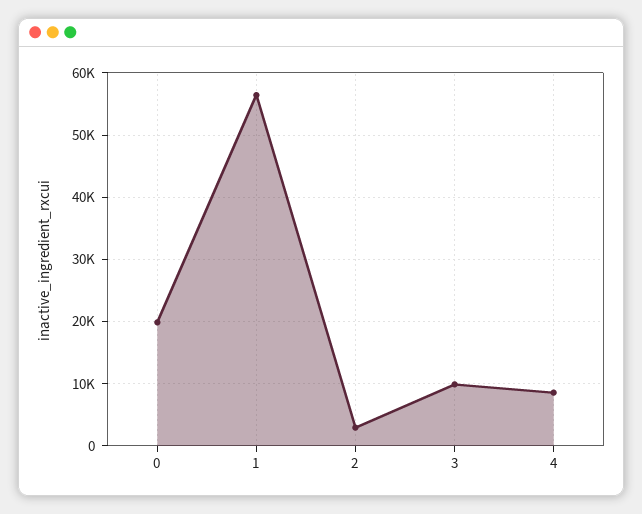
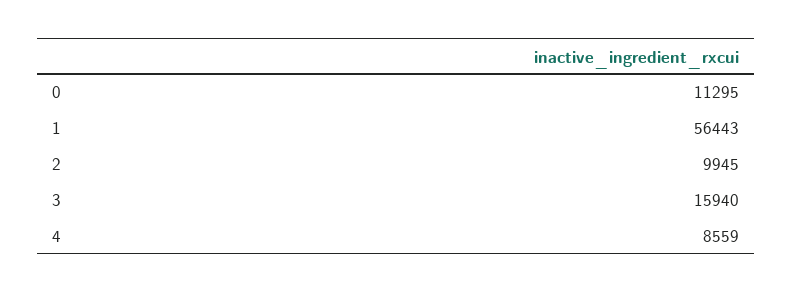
0: 20000 -> 11295
2: 3000 -> 9945
3: 10000 -> 15940

